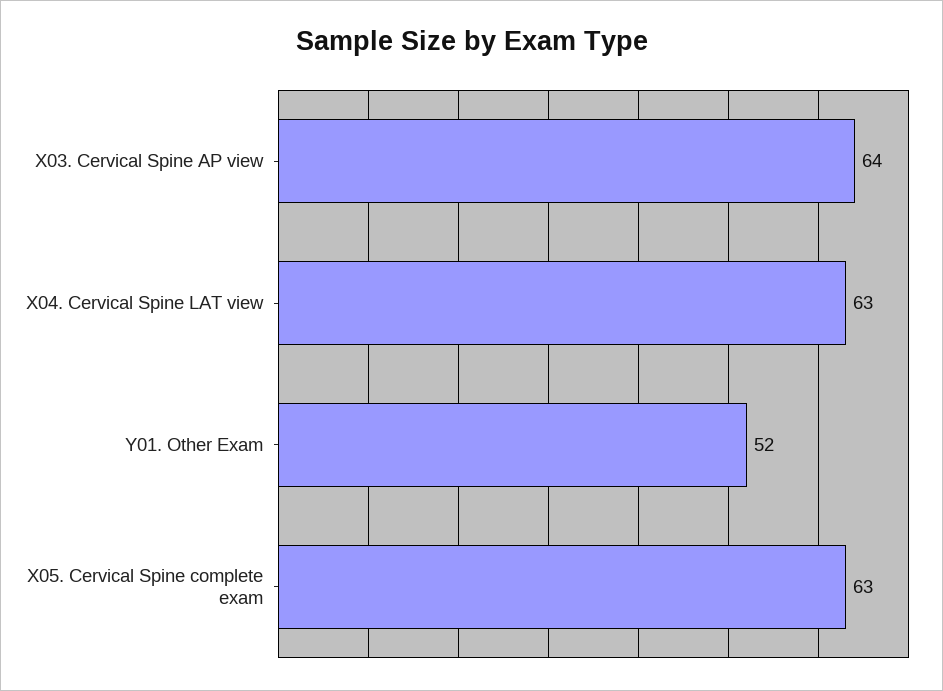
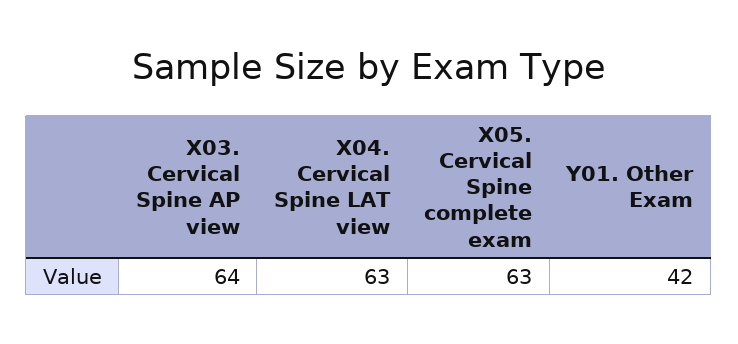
Y01. Other Exam: 52 -> 42

